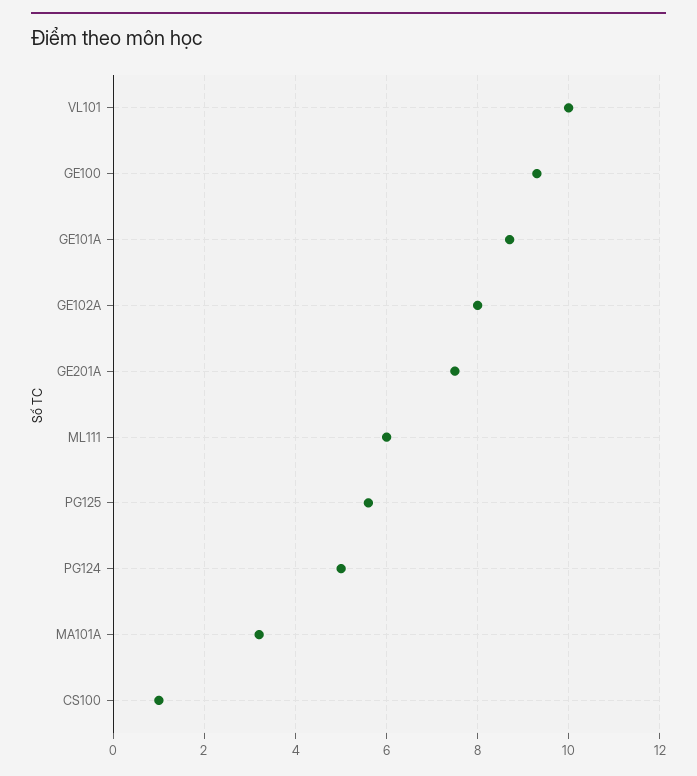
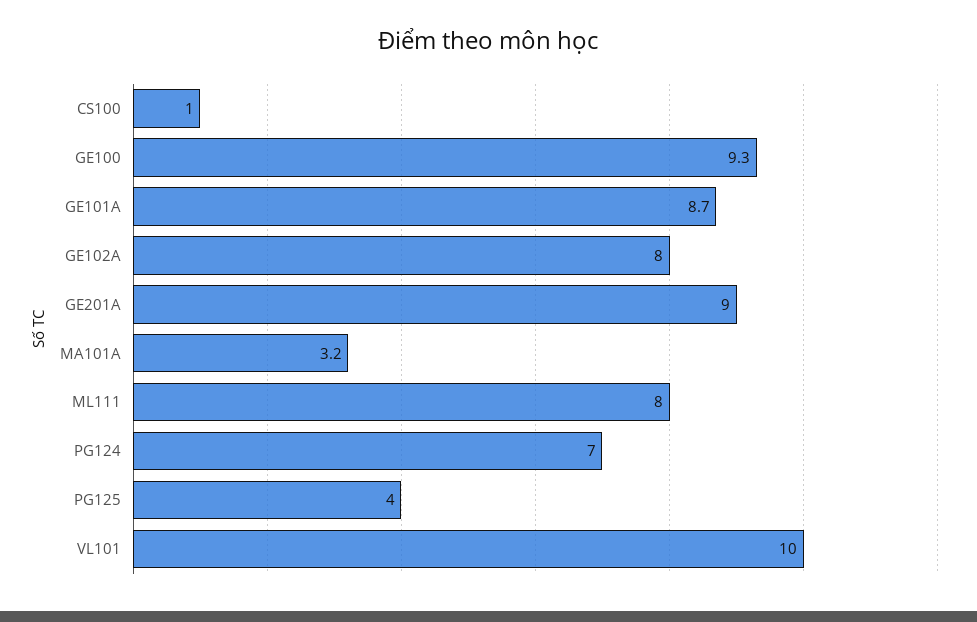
GE201A: 7.5 -> 9
ML111: 6 -> 8
PG125: 5.5 -> 4
PG124: 5 -> 7

